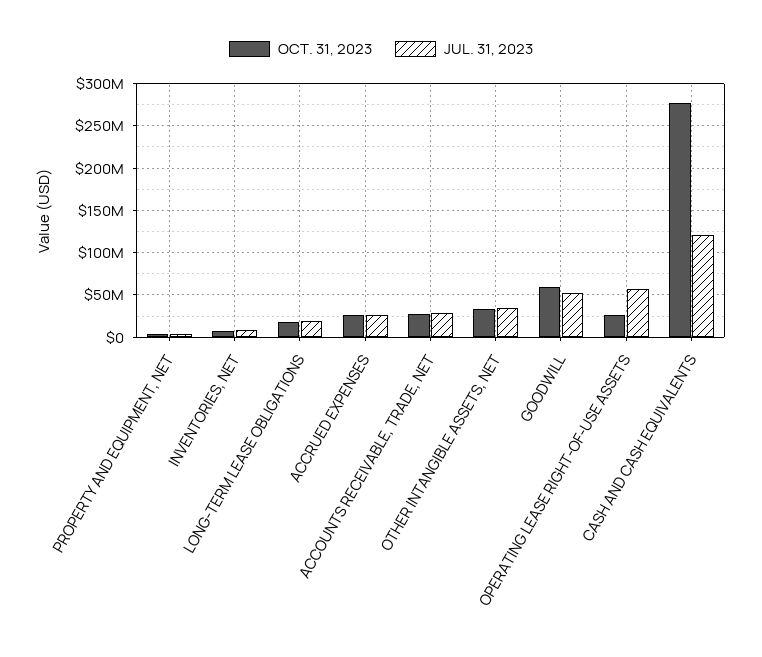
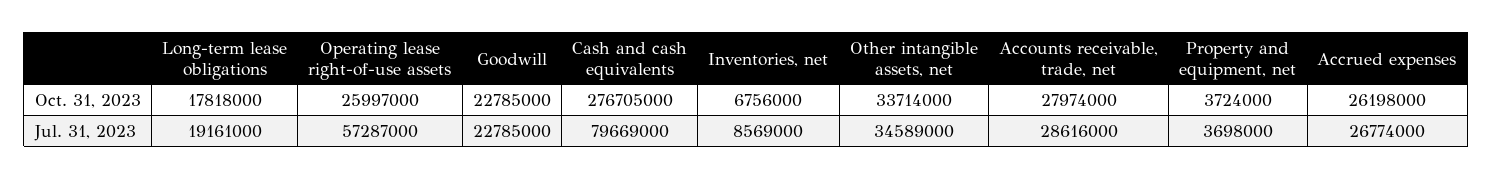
OCT. 31, 2023, GOODWILL: 60000000 -> 22785000
JUL. 31, 2023, GOODWILL: 50000000 -> 22785000
JUL. 31, 2023, CASH AND CASH EQUIVALENTS: 120000000 -> 79669000

